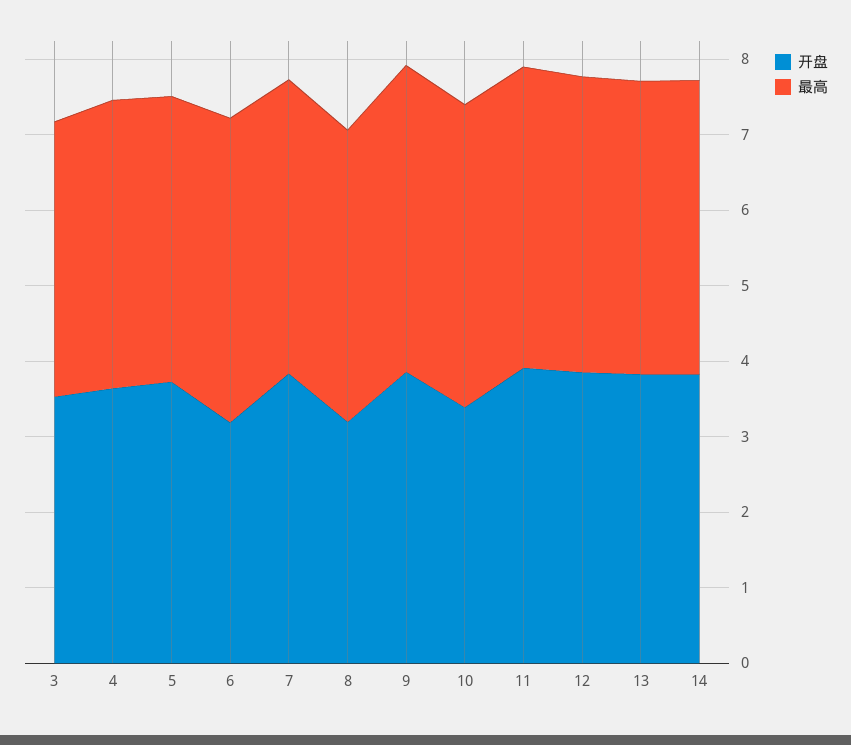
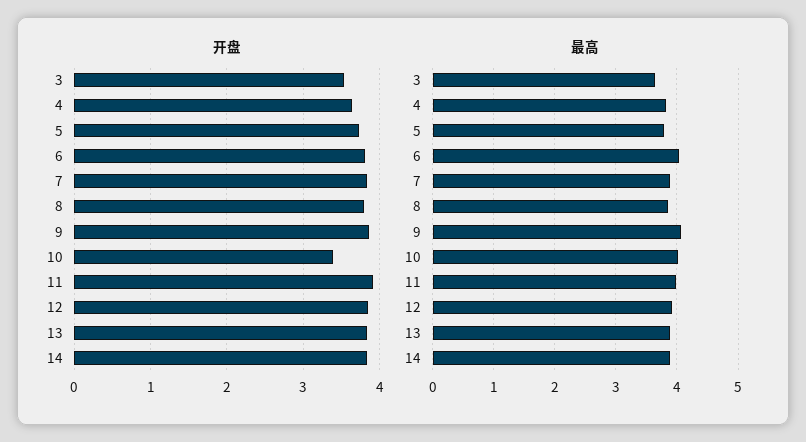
开盘, 6: 3.2 -> 3.8
开盘, 8: 3.2 -> 3.8

